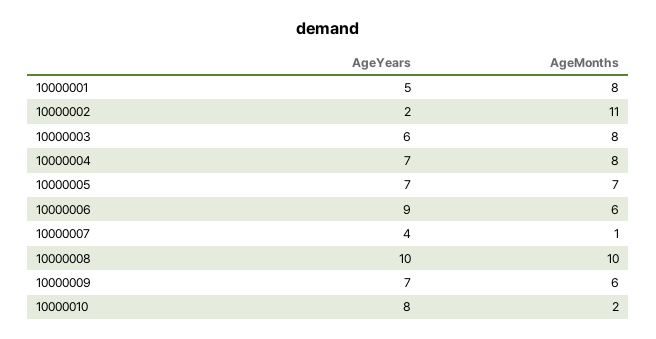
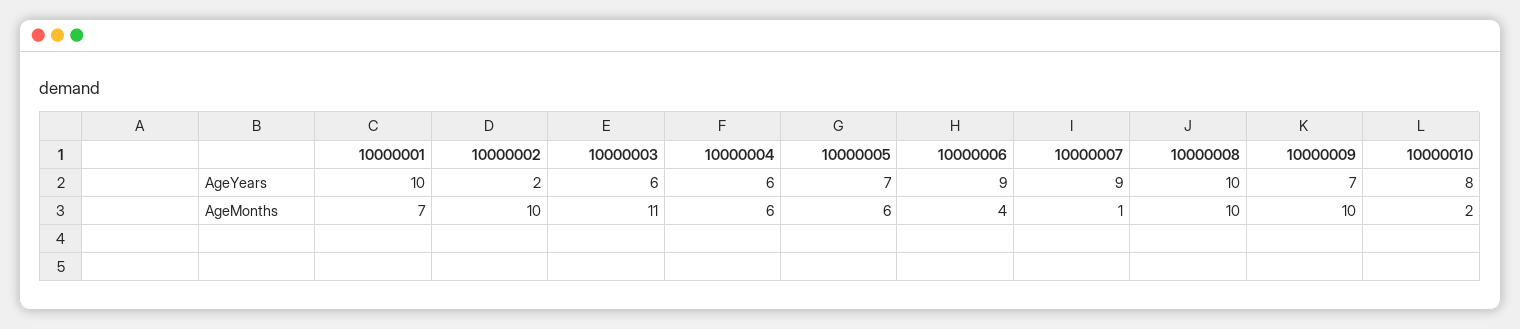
AgeYears, 10000001: 5 -> 10
AgeMonths, 10000001: 8 -> 7
AgeMonths, 10000002: 11 -> 10
AgeMonths, 10000003: 8 -> 11
AgeYears, 10000004: 7 -> 6
AgeMonths, 10000004: 8 -> 6
AgeMonths, 10000005: 7 -> 6
AgeMonths, 10000006: 6 -> 4
AgeYears, 10000007: 4 -> 9
AgeMonths, 10000009: 6 -> 10

